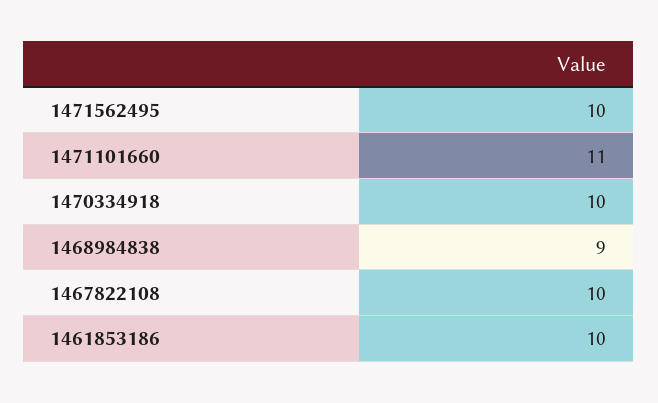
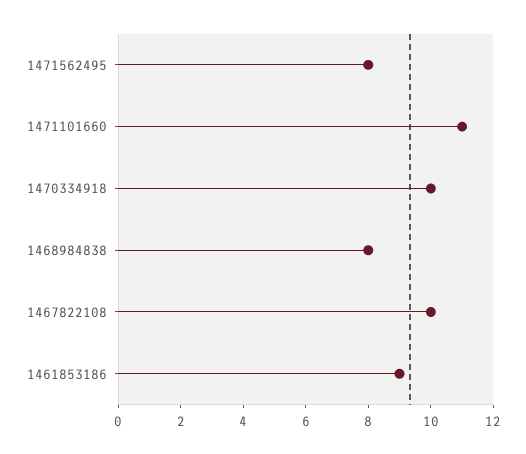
1471562495: 10 -> 8
1468984838: 9 -> 8
1461853186: 10 -> 9

